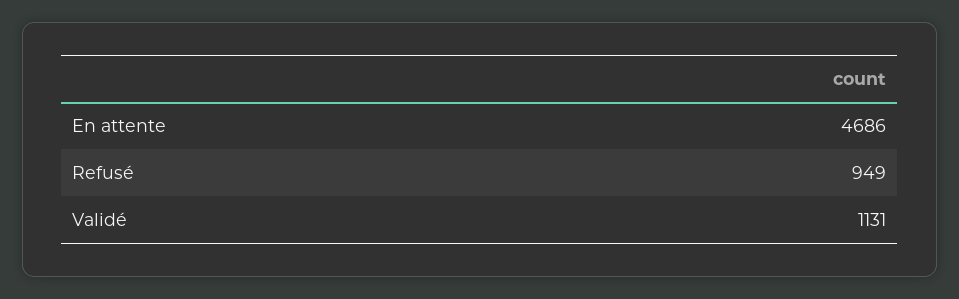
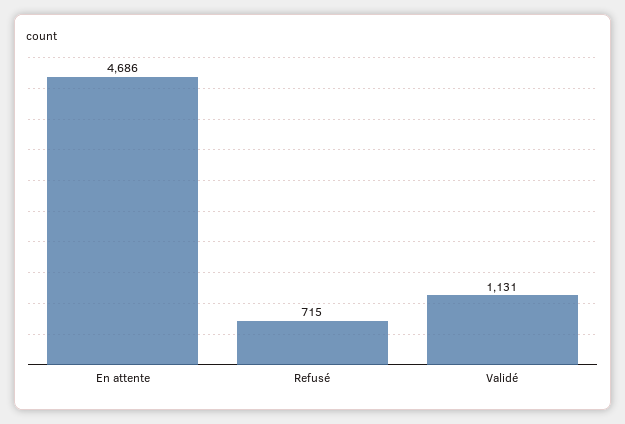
Refusé: 949 -> 715

